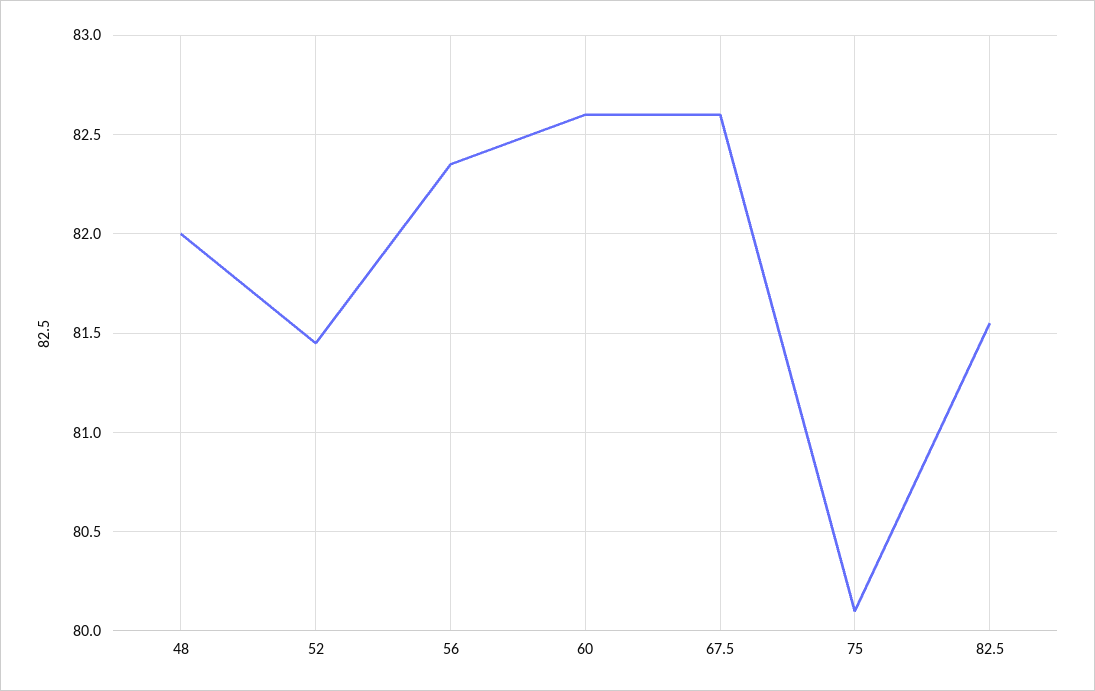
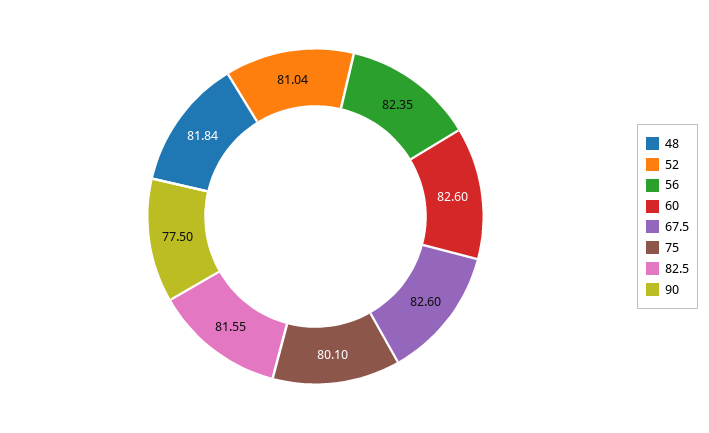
48: 82 -> 81.84
52: 81.45 -> 81.04
90: none -> 77.5

